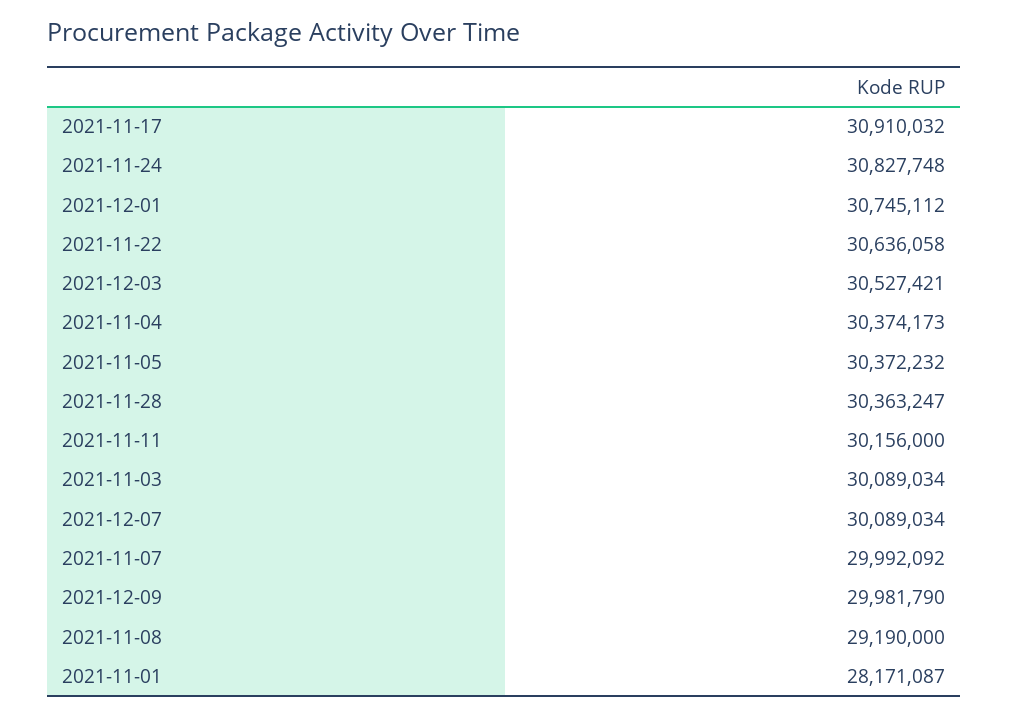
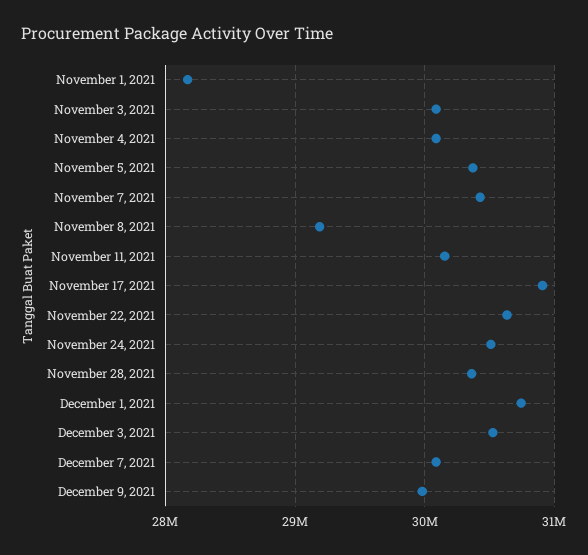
2021-11-24: 30827748 -> 30500000
2021-11-04: 30374173 -> 30100000
2021-11-07: 29992092 -> 30400000

